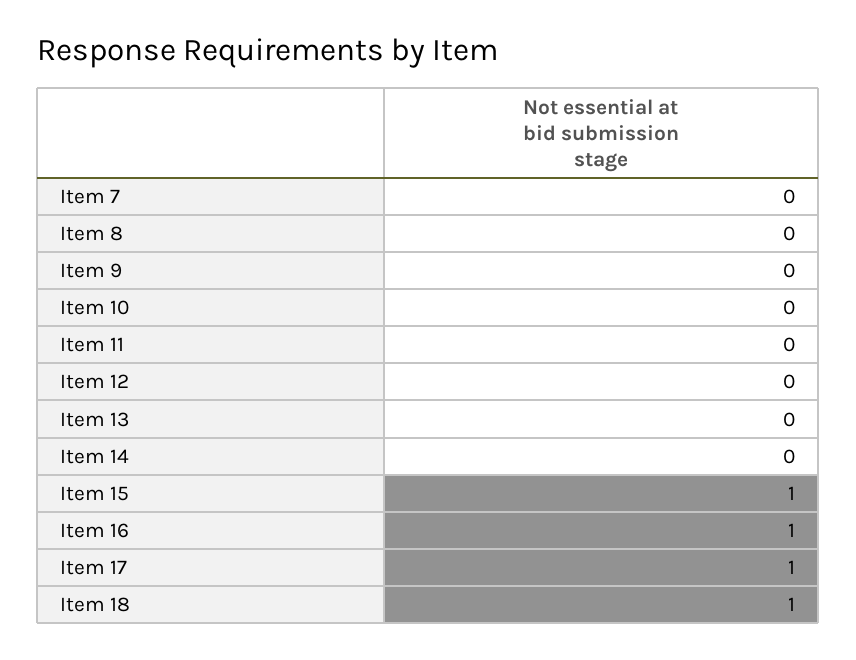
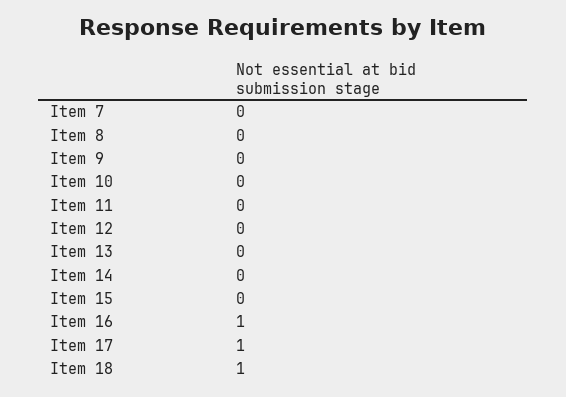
Item 15: 1 -> 0

